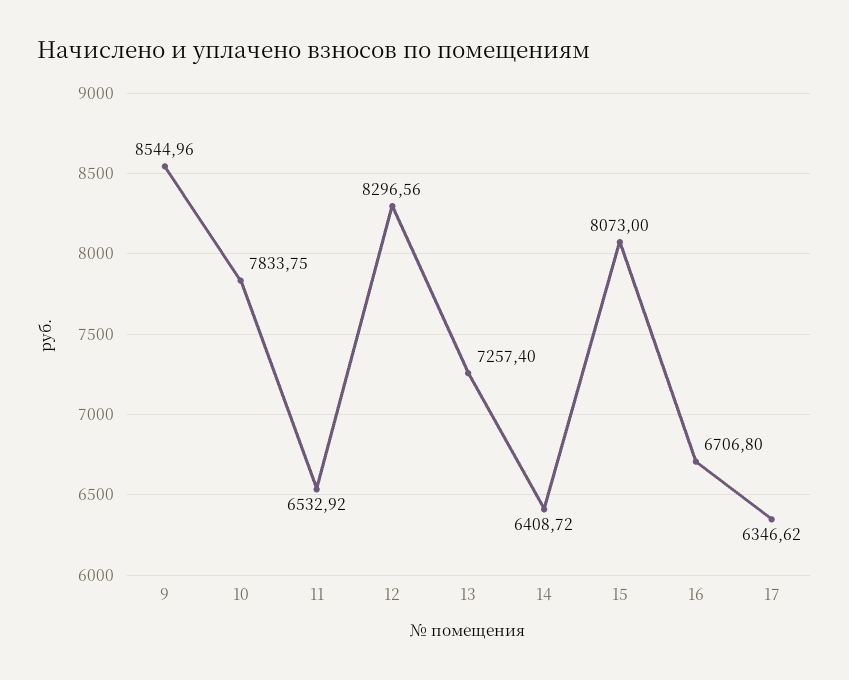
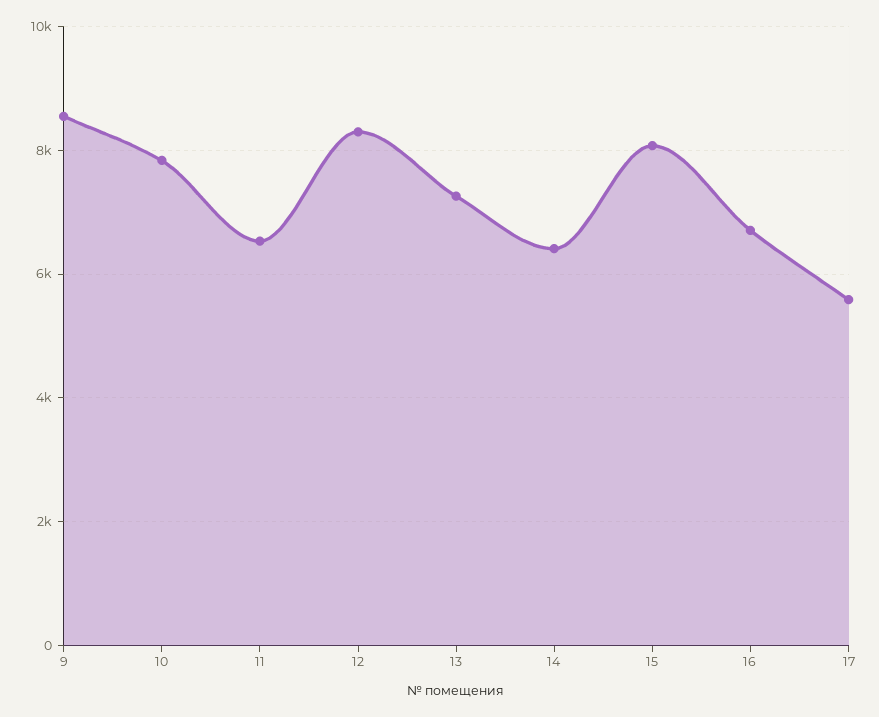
17: 6346.62 -> 5600

